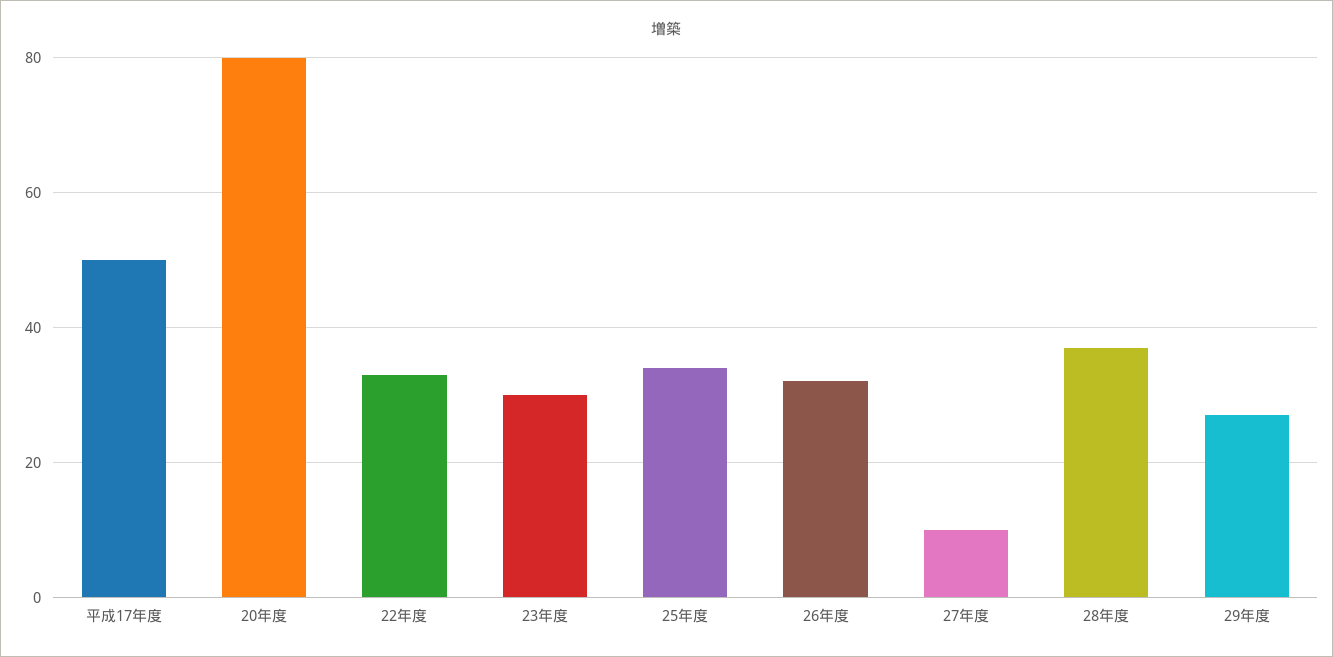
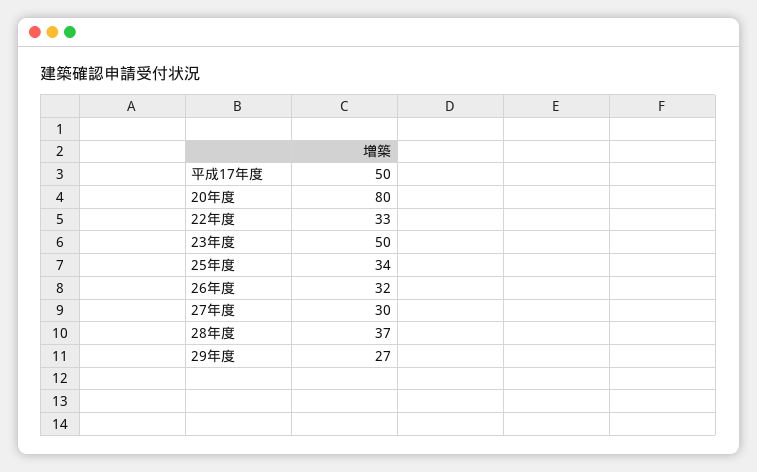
23年度: 30 -> 50
27年度: 10 -> 30

